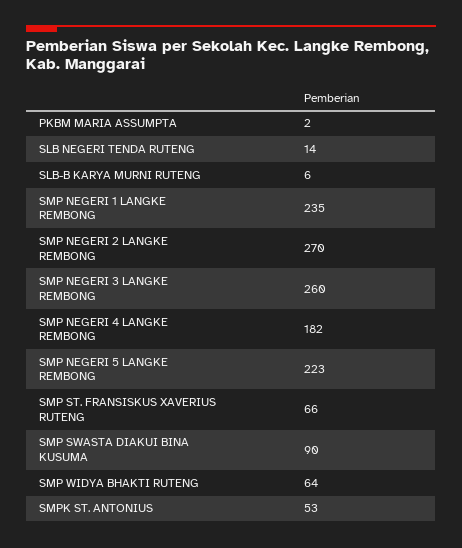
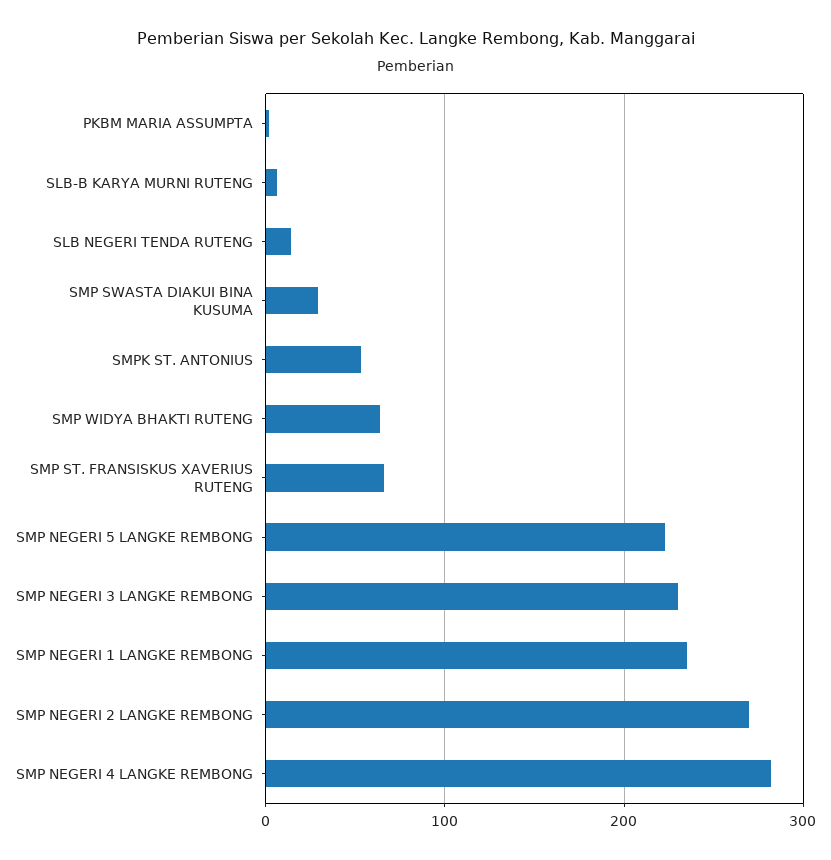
SMP NEGERI 3 LANGKE REMBONG: 260 -> 230
SMP NEGERI 4 LANGKE REMBONG: 182 -> 280
SMP SWASTA DIAKUI BINA KUSUMA: 90 -> 30

